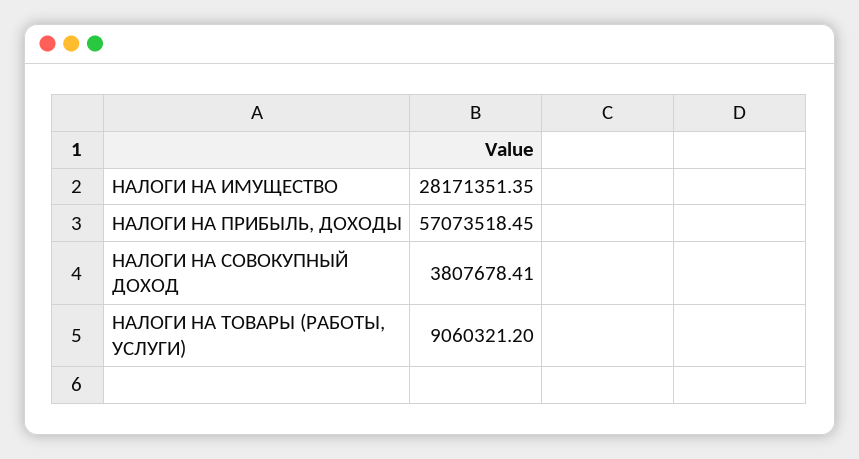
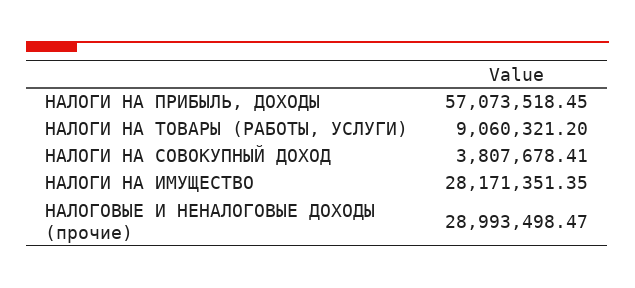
НАЛОГОВЫЕ И НЕНАЛОГОВЫЕ ДОХОДЫ (прочие): none -> 28993498.47

